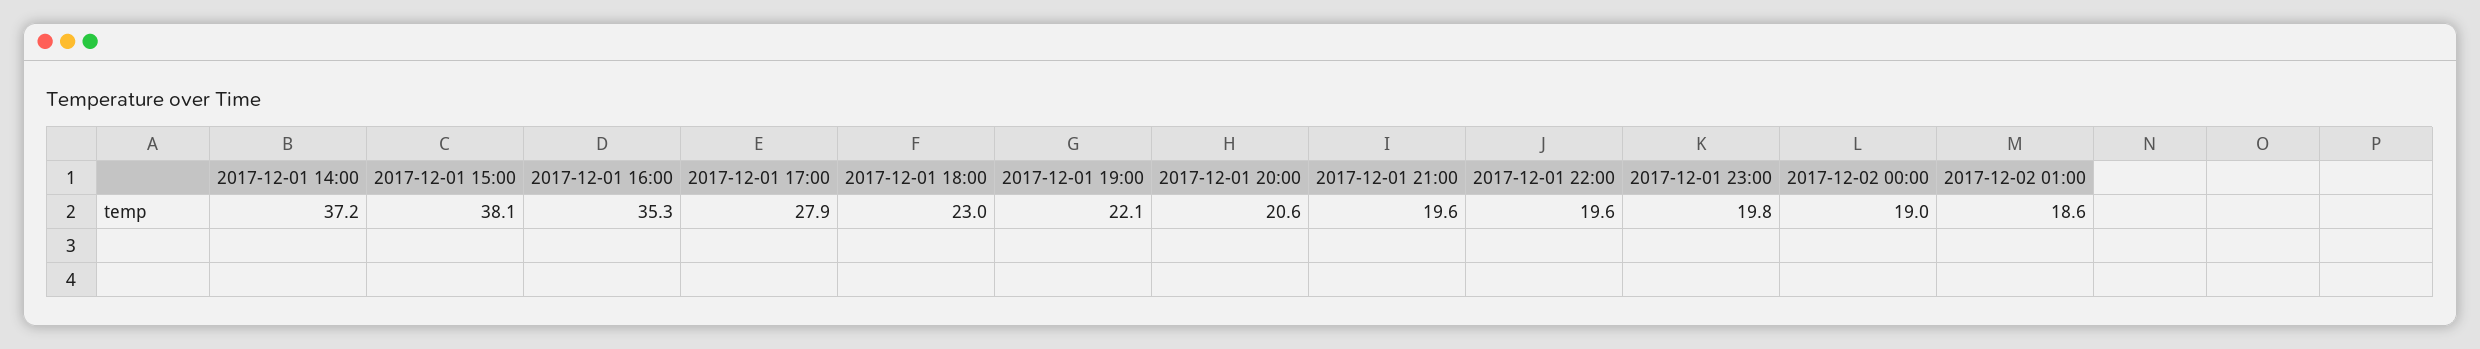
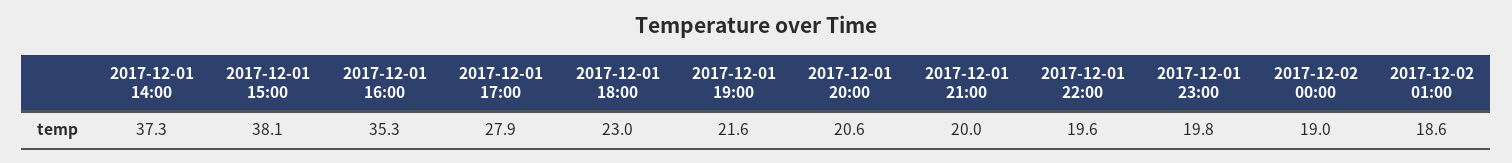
2017-12-01 14:00: 37.2 -> 37.3
2017-12-01 19:00: 22.1 -> 21.6
2017-12-01 21:00: 19.6 -> 20

